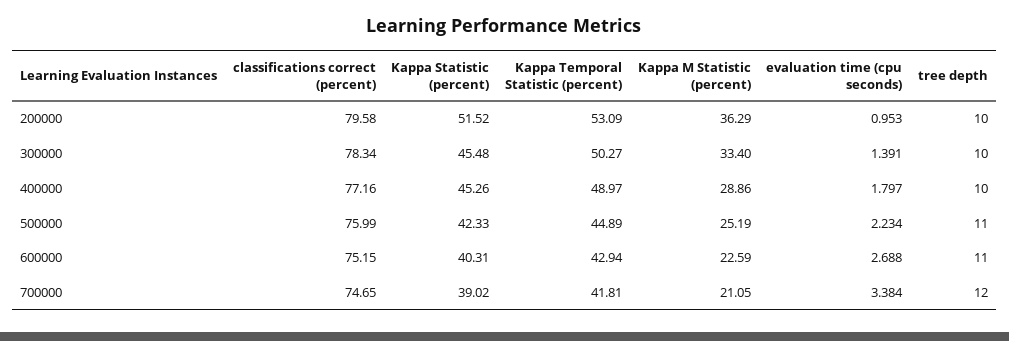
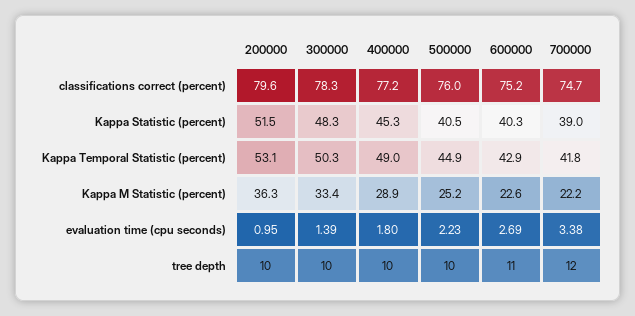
Kappa Statistic (percent), 300000: 45.48 -> 48.3
Kappa Statistic (percent), 500000: 42.33 -> 40.5
tree depth, 500000: 11 -> 10
Kappa M Statistic (percent), 700000: 21.05 -> 22.2

